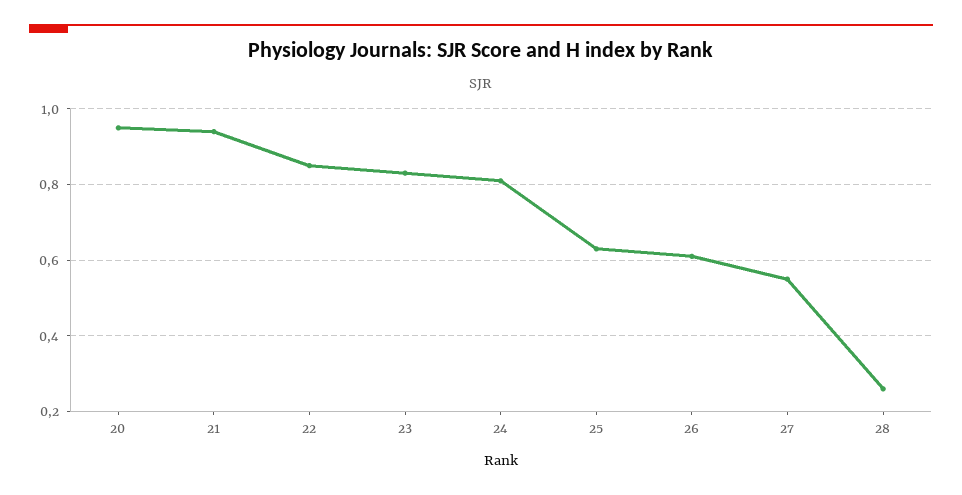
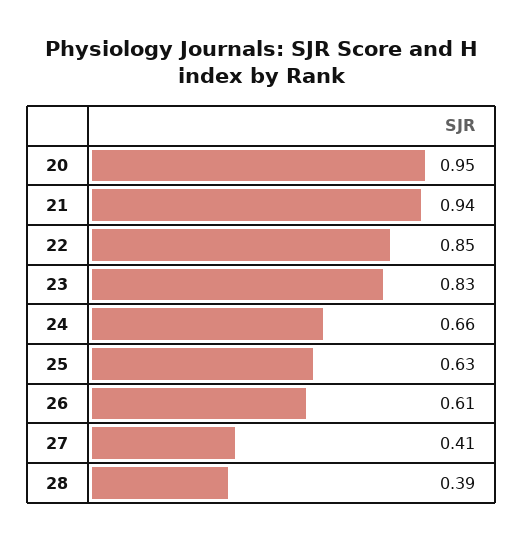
24: 0.8 -> 0.66
27: 0.55 -> 0.41
28: 0.25 -> 0.39

